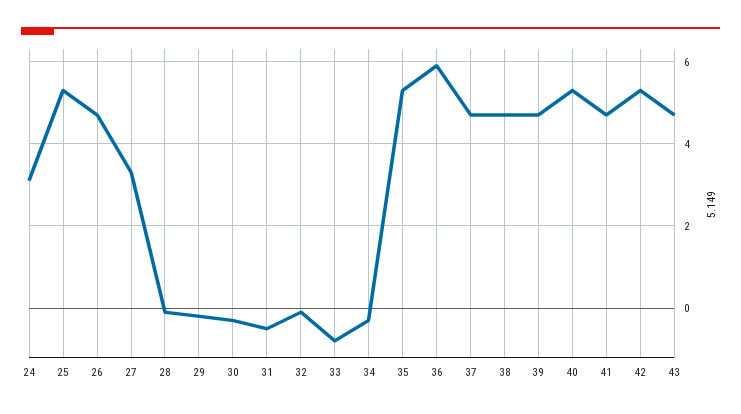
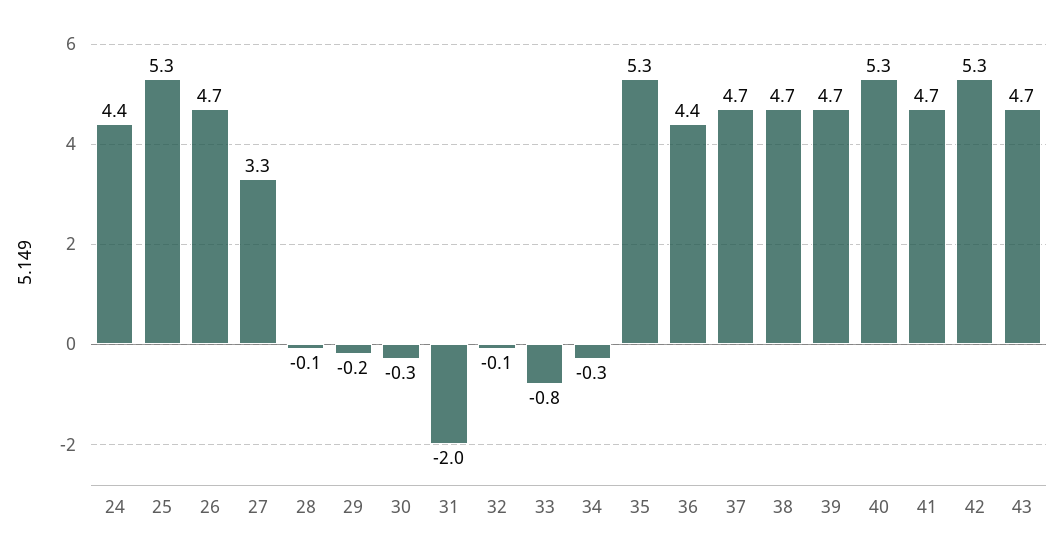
24: 3 -> 4.4
31: -0.5 -> -2
36: 6 -> 4.4

